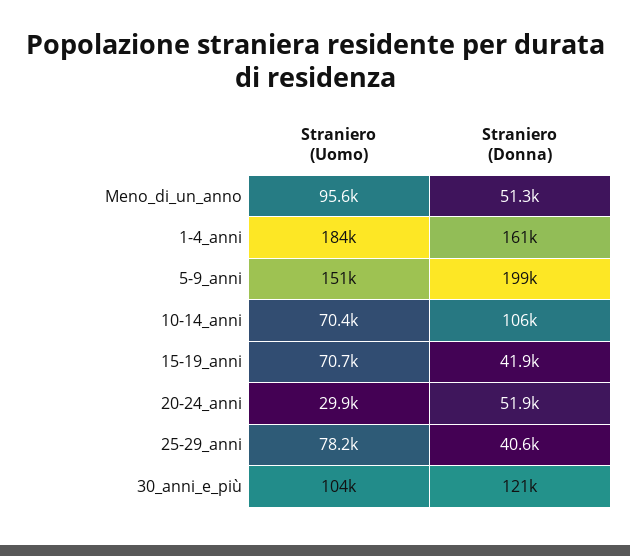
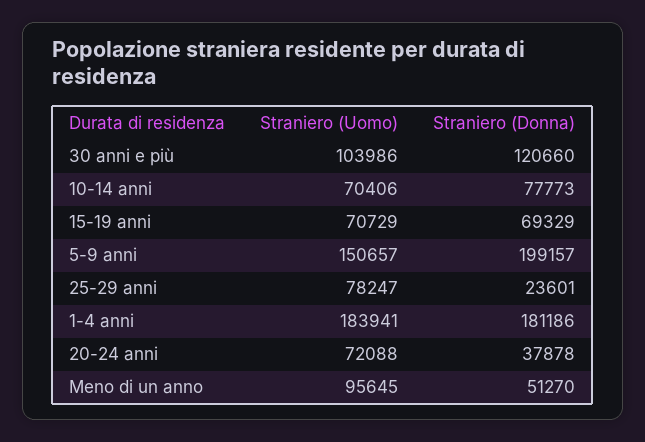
Straniero (Donna), 1-4_anni: 161000 -> 181186
Straniero (Donna), 10-14_anni: 106000 -> 77773
Straniero (Donna), 15-19_anni: 41900 -> 69329
Straniero (Uomo), 20-24_anni: 29900 -> 72088
Straniero (Donna), 20-24_anni: 51900 -> 37878
Straniero (Donna), 25-29_anni: 40600 -> 23601

